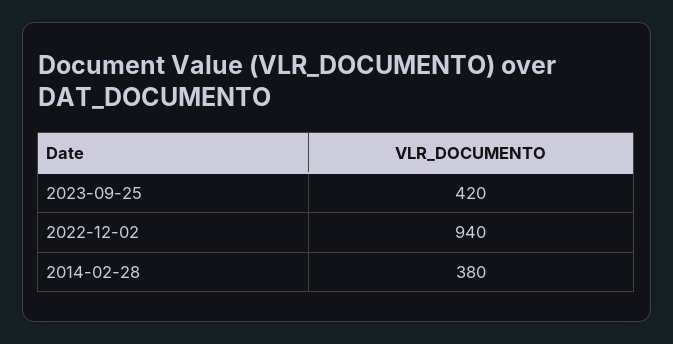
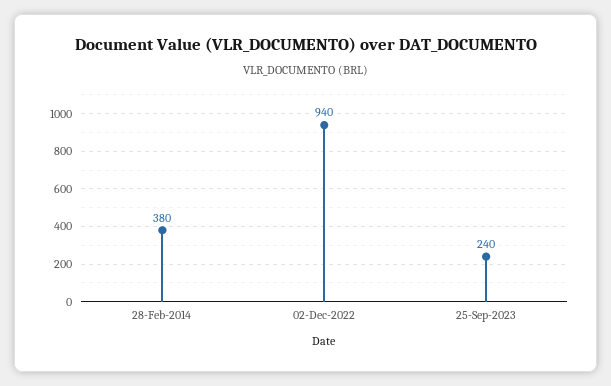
2023-09-25: 420 -> 240

